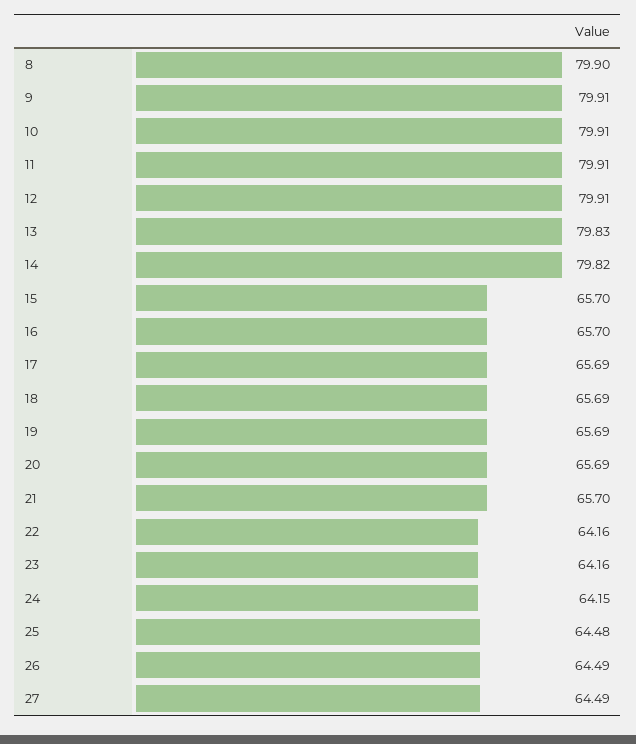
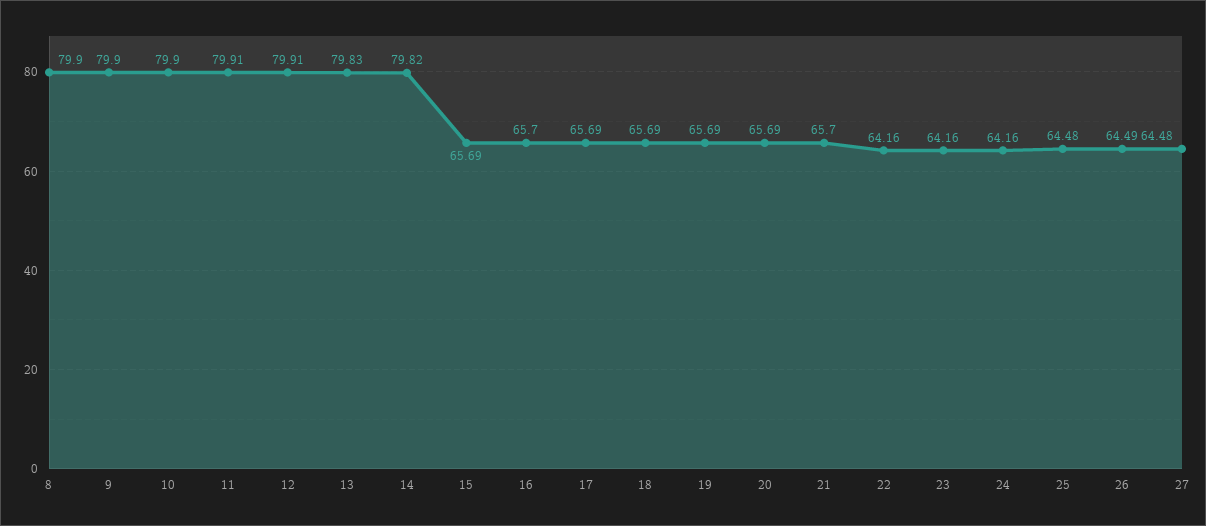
9: 79.91 -> 79.9
10: 79.91 -> 79.9
15: 65.7 -> 65.69
24: 64.15 -> 64.16
27: 64.49 -> 64.48

